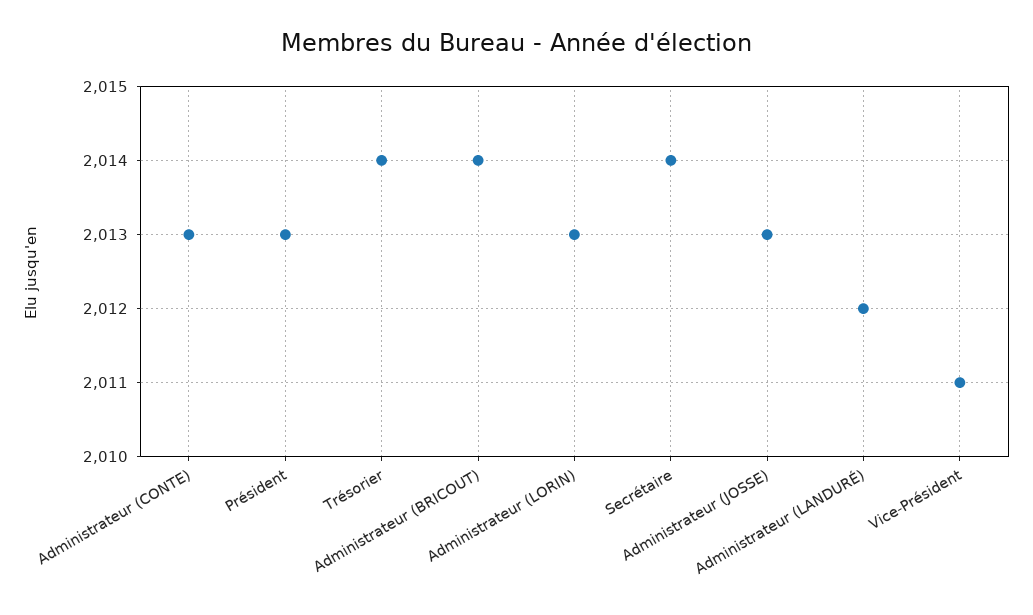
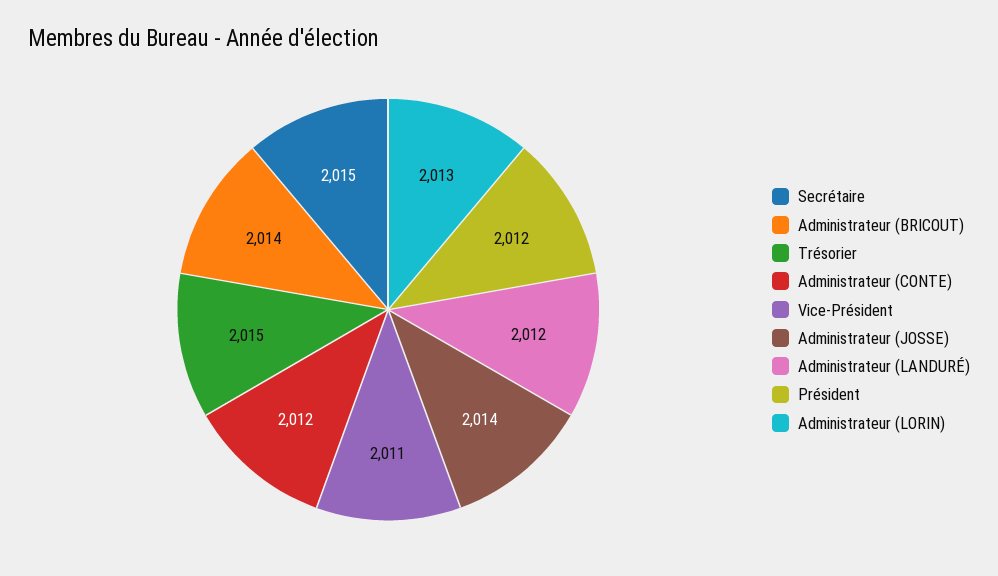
Administrateur (CONTE): 2013 -> 2012
Président: 2013 -> 2012
Trésorier: 2014 -> 2015
Secrétaire: 2014 -> 2015
Administrateur (JOSSE): 2013 -> 2014

